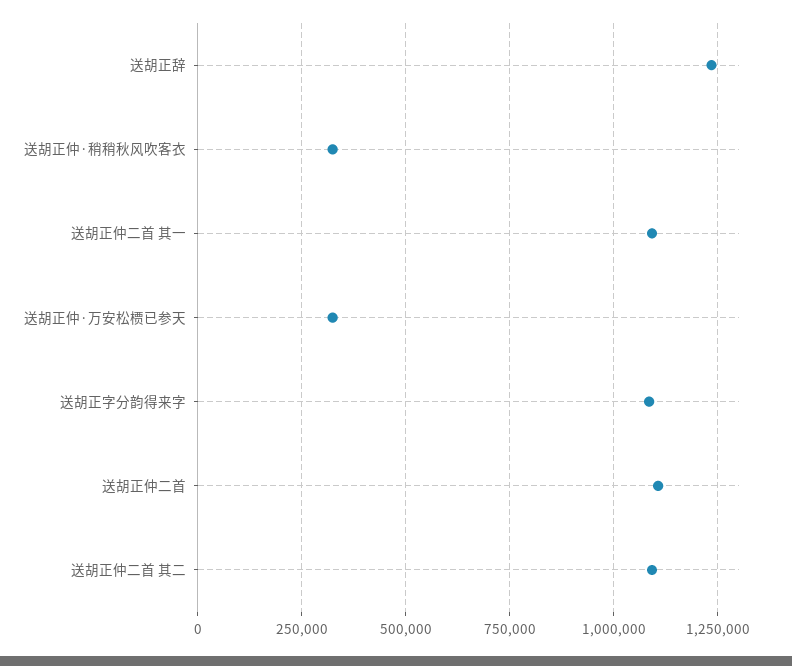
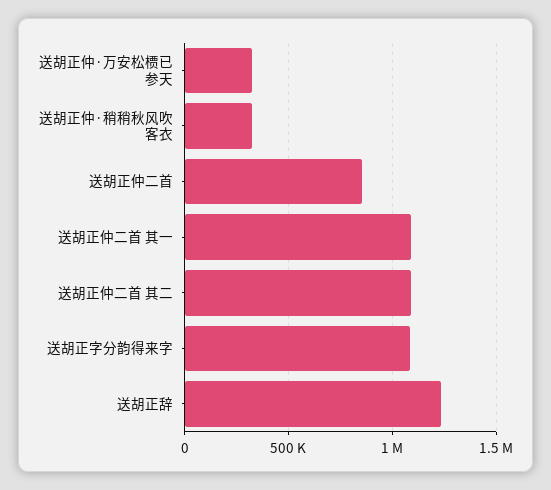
送胡正仲二首: 1100000 -> 850000

